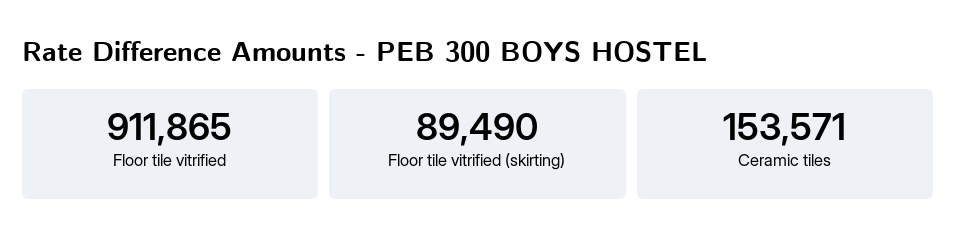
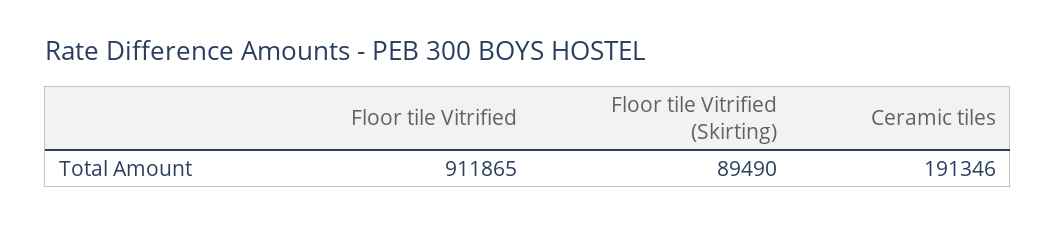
Ceramic tiles: 153571 -> 191346

